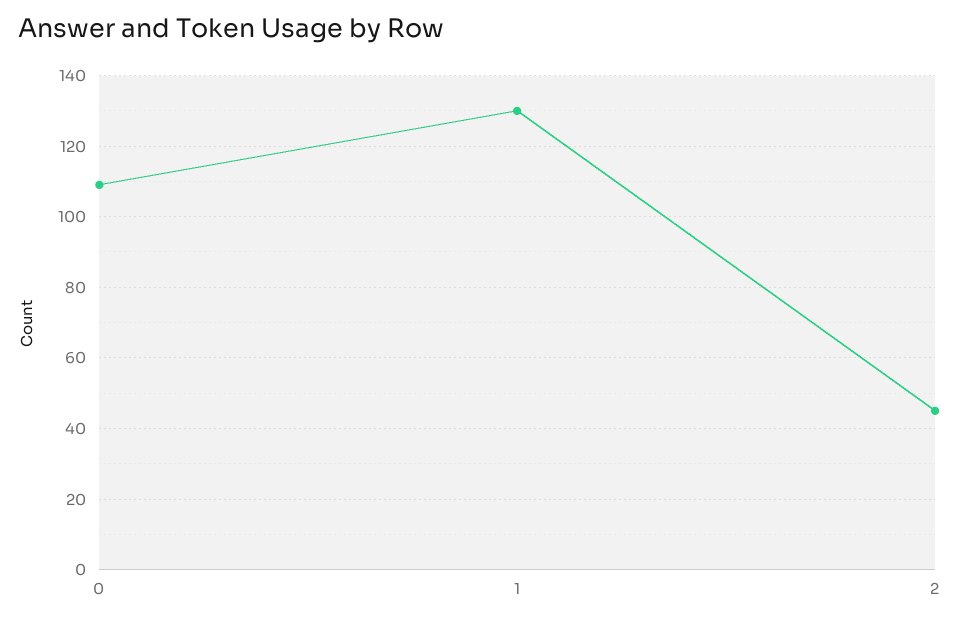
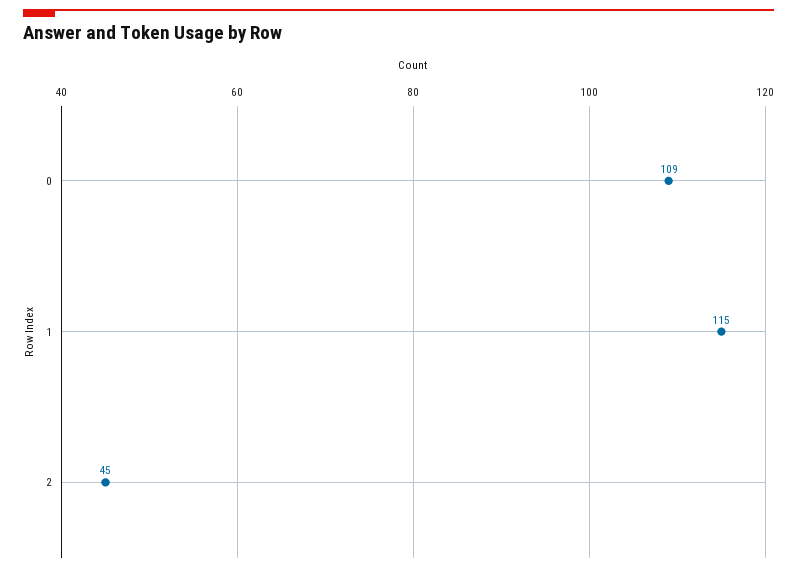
1: 130 -> 115

